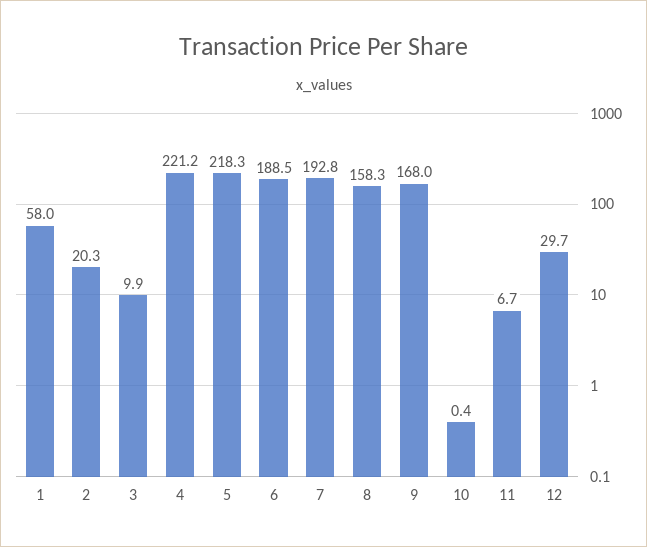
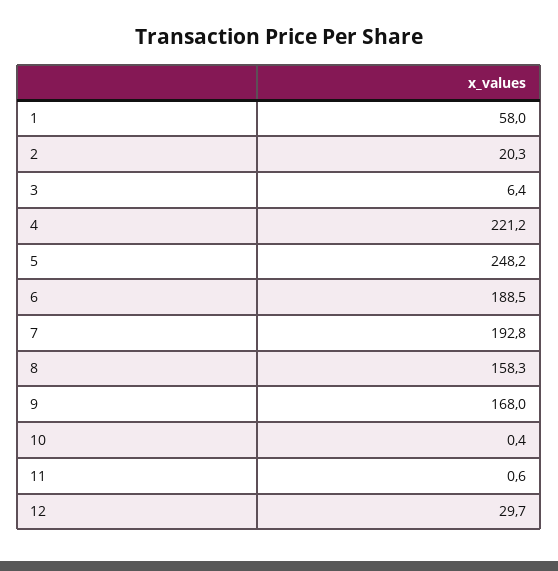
3: 9.9 -> 6.4
5: 218.3 -> 248.2
11: 6.7 -> 0.6

